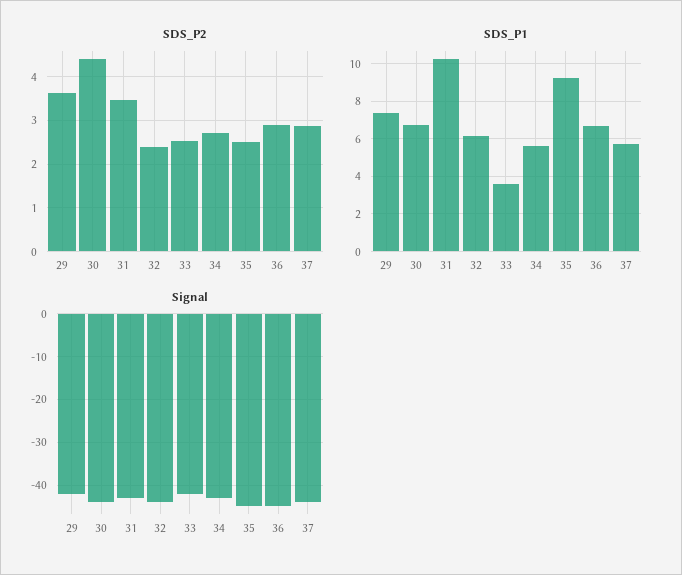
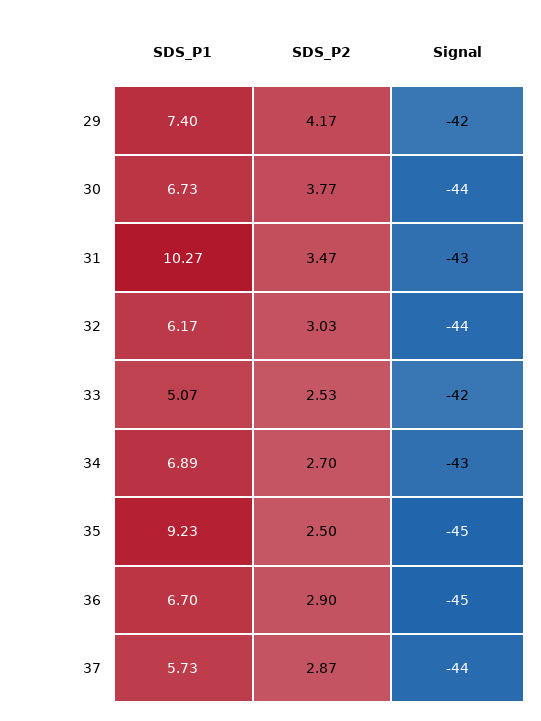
SDS_P2, 29: 3.6 -> 4.17
SDS_P2, 30: 4.4 -> 3.77
SDS_P2, 32: 2.4 -> 3.03
SDS_P1, 33: 3.5 -> 5.07
SDS_P1, 34: 5.5 -> 6.89

